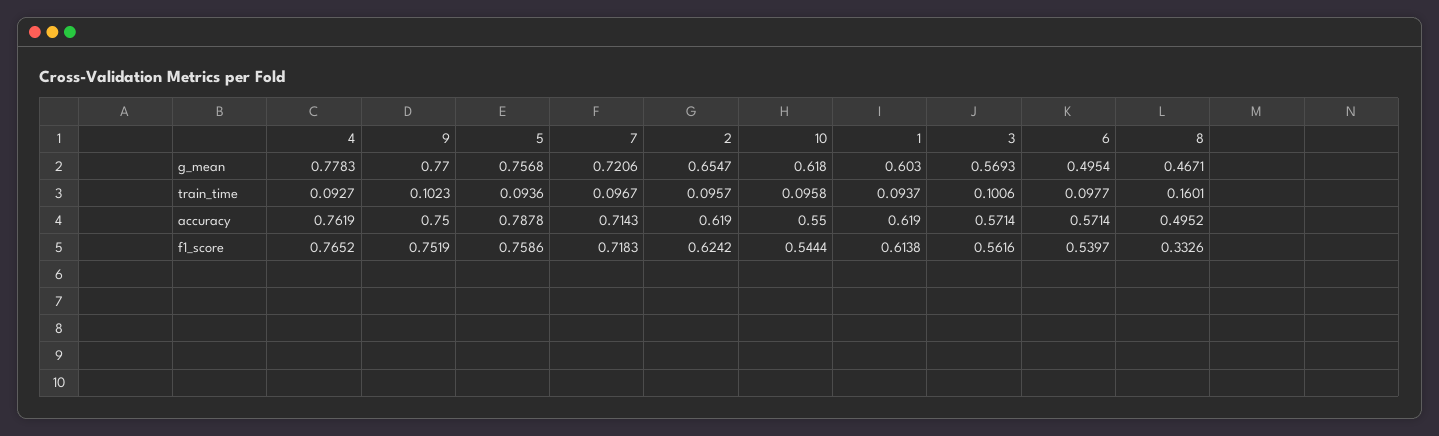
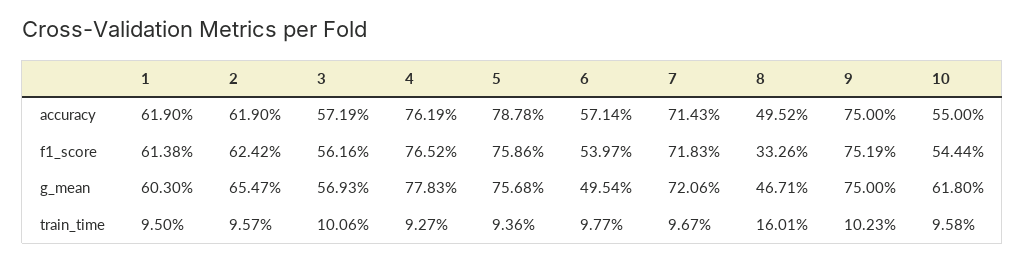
9, g_mean: 0.77 -> 0.75
1, train_time: 0.0937 -> 0.095
3, accuracy: 0.5714 -> 0.5719

